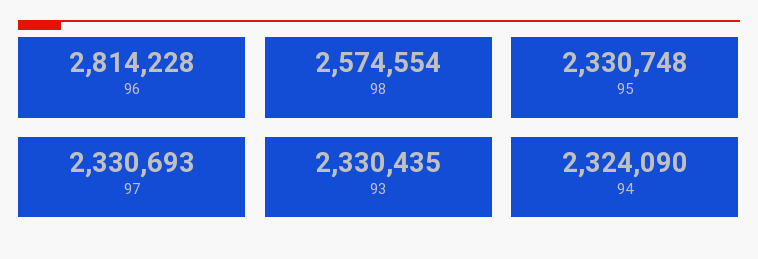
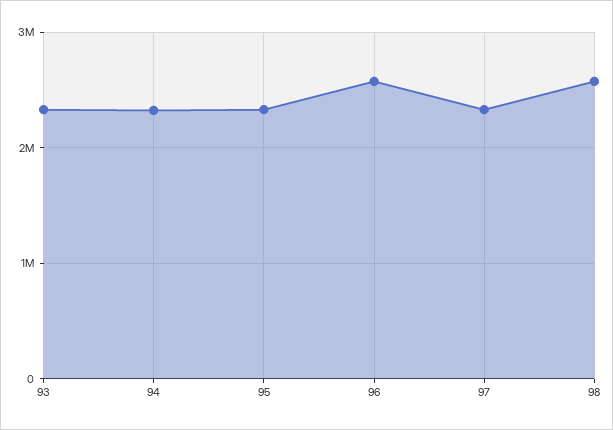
96: 2814228 -> 2600000

